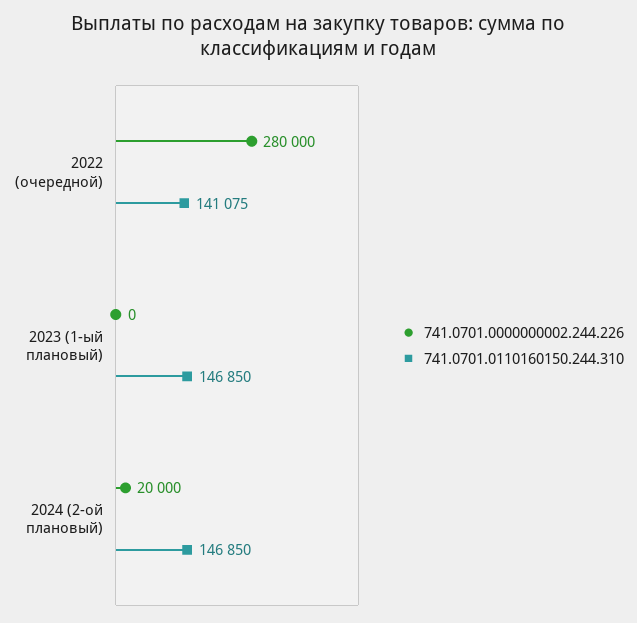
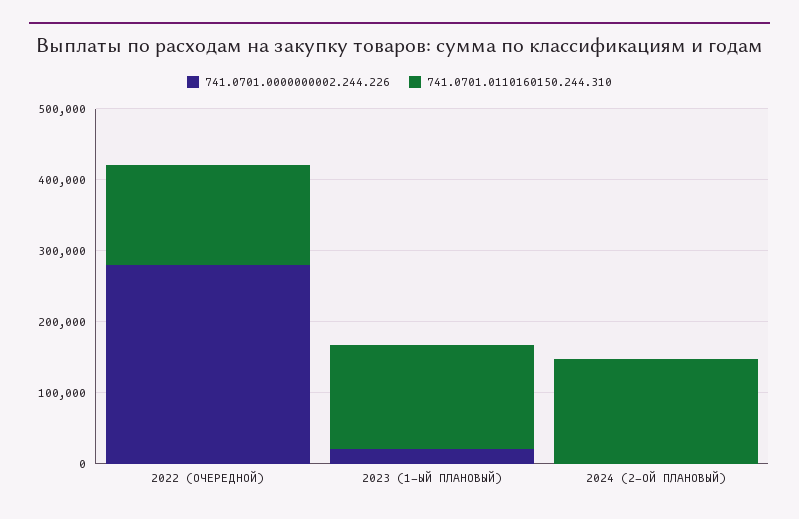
741.0701.0000000002.244.226, 2023 (1-ый плановый): 0 -> 20000
741.0701.0000000002.244.226, 2024 (2-ой плановый): 20000 -> 0

